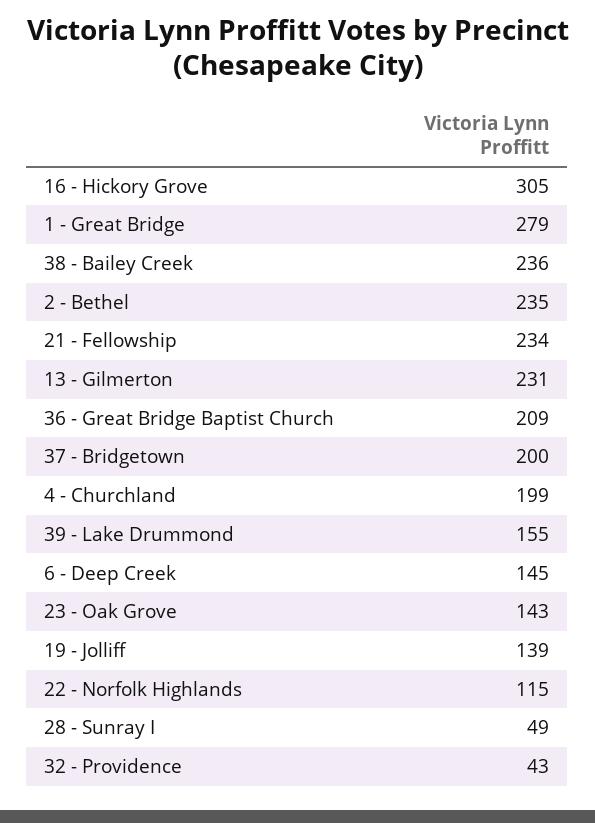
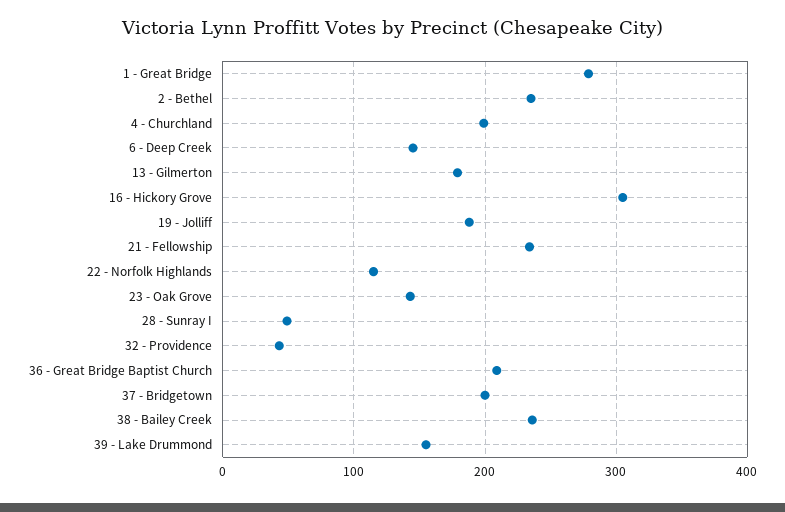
13 - Gilmerton: 231 -> 180
19 - Jolliff: 139 -> 190

